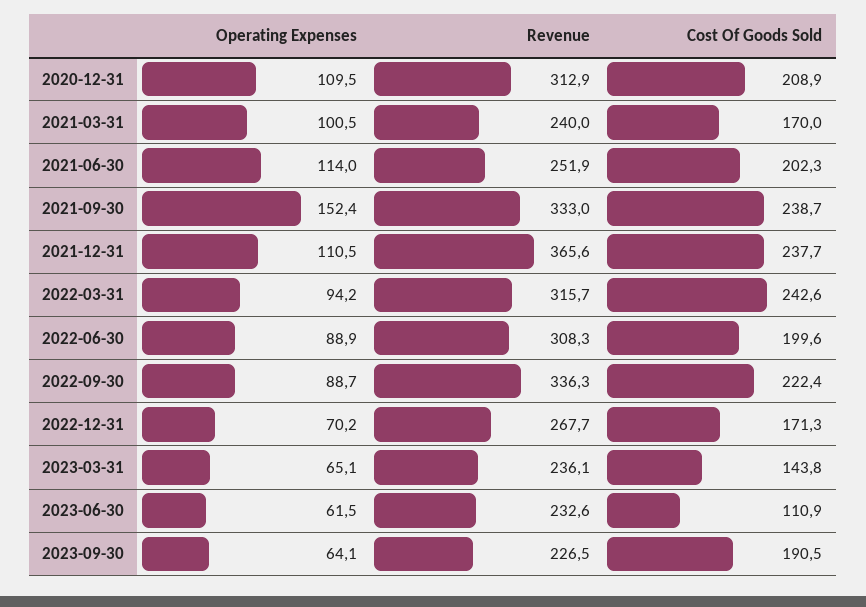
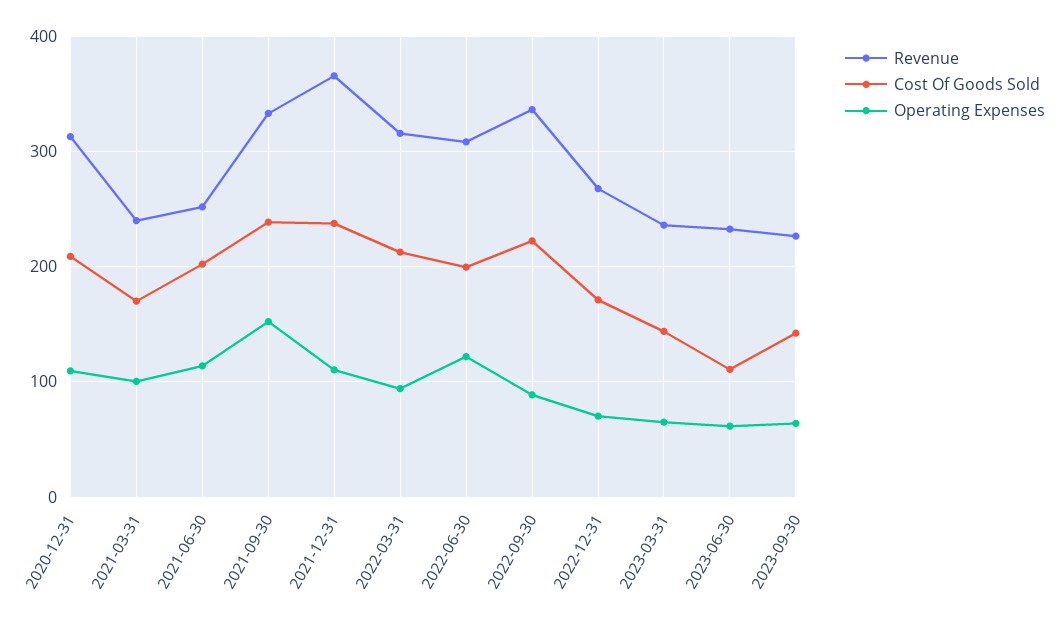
Cost Of Goods Sold, 2022-03-31: 242.6 -> 210
Operating Expenses, 2022-06-30: 88.9 -> 120
Cost Of Goods Sold, 2023-09-30: 190.5 -> 140

